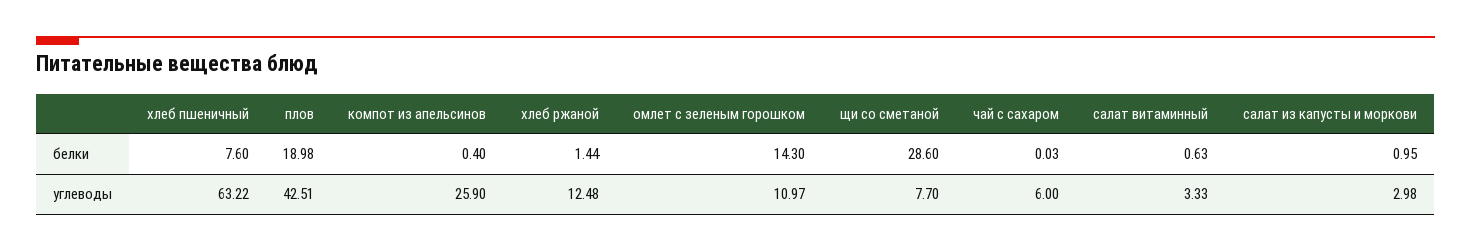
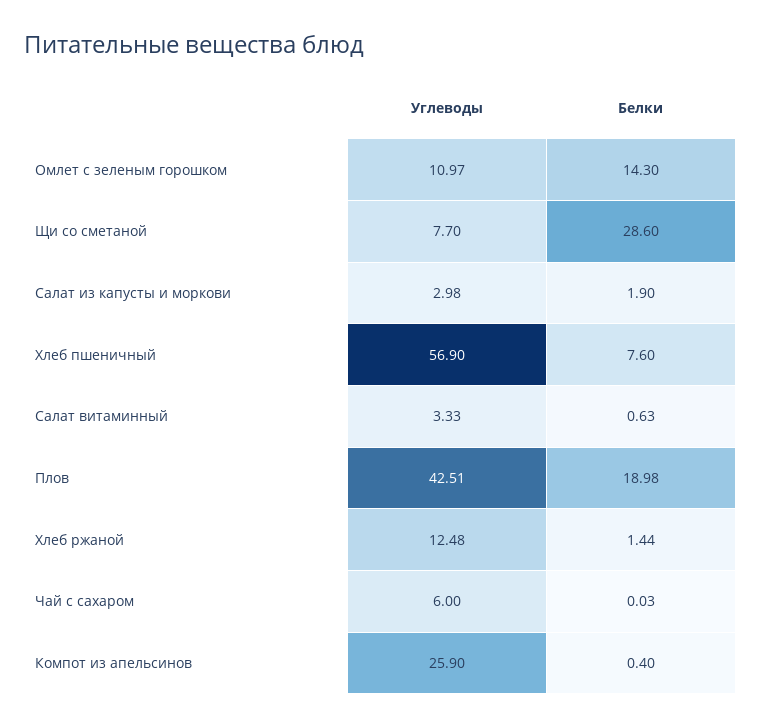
салат из капусты и моркови, белки: 0.95 -> 1.9
хлеб пшеничный, углеводы: 63.22 -> 56.9

